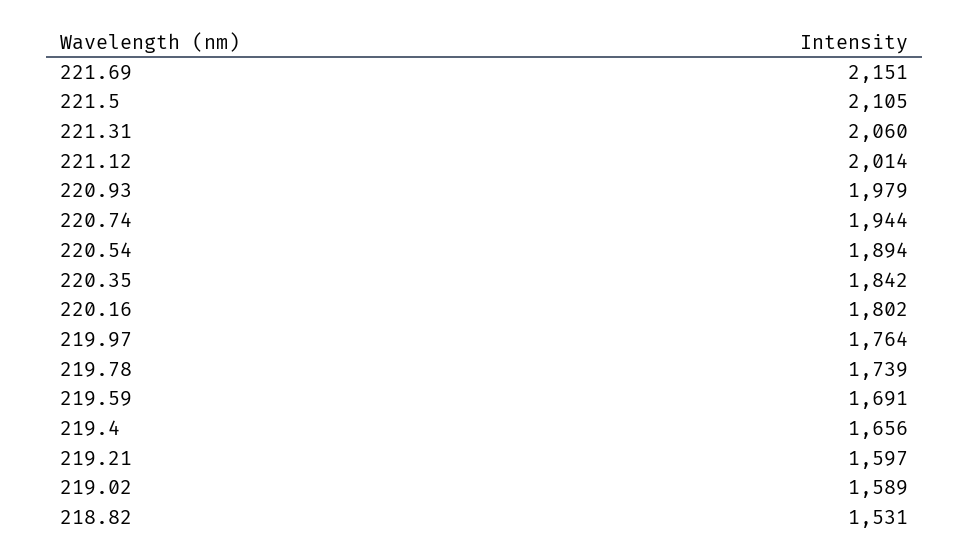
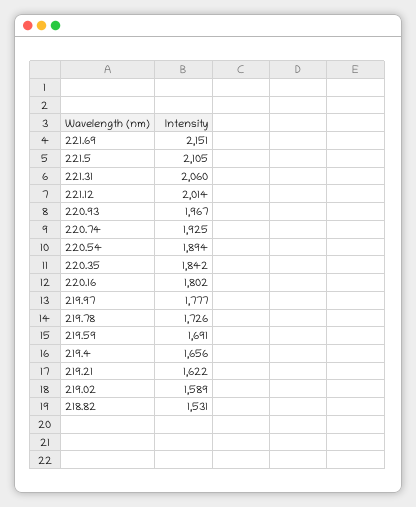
220.93: 1979 -> 1967
220.74: 1944 -> 1925
219.97: 1764 -> 1777
219.78: 1739 -> 1726
219.21: 1597 -> 1622

